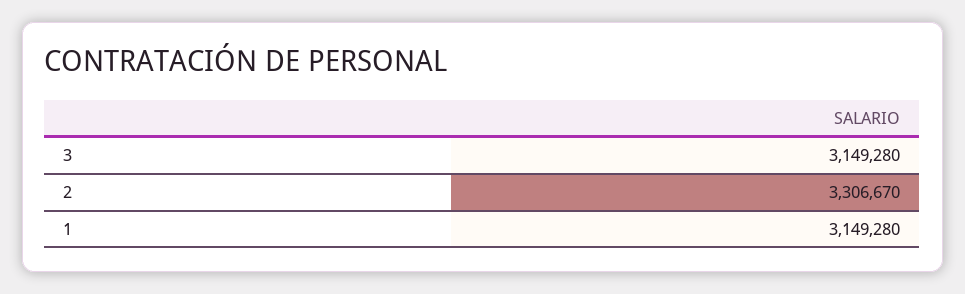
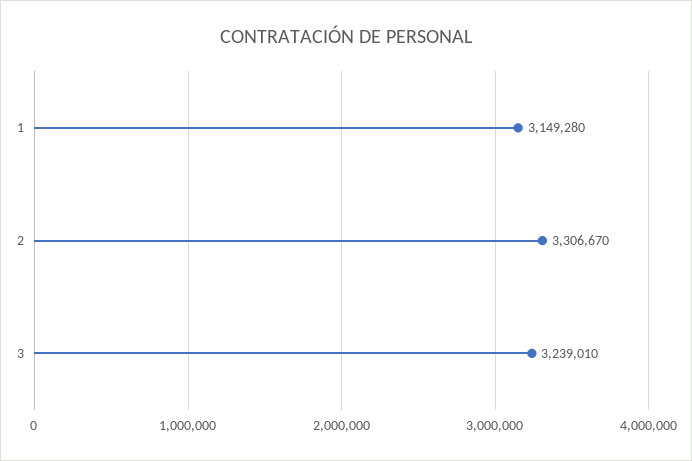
3: 3149280 -> 3239010

